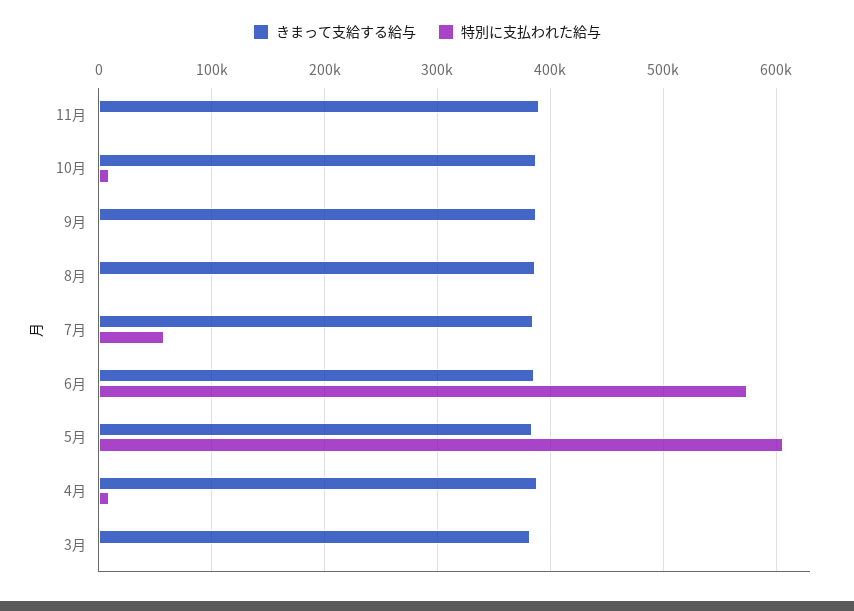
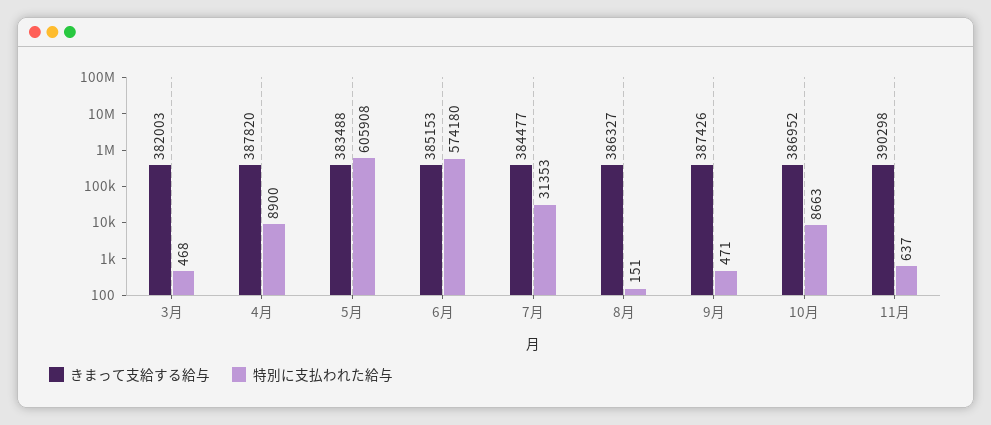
特別に支払われた給与, 7月: 60000 -> 31353

